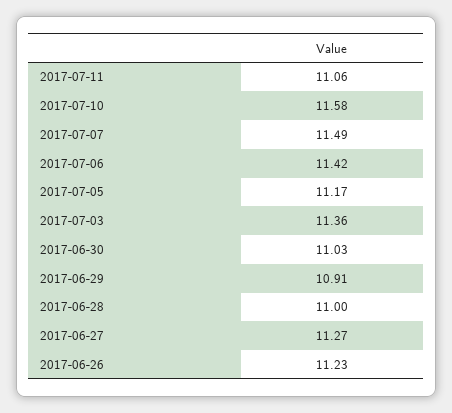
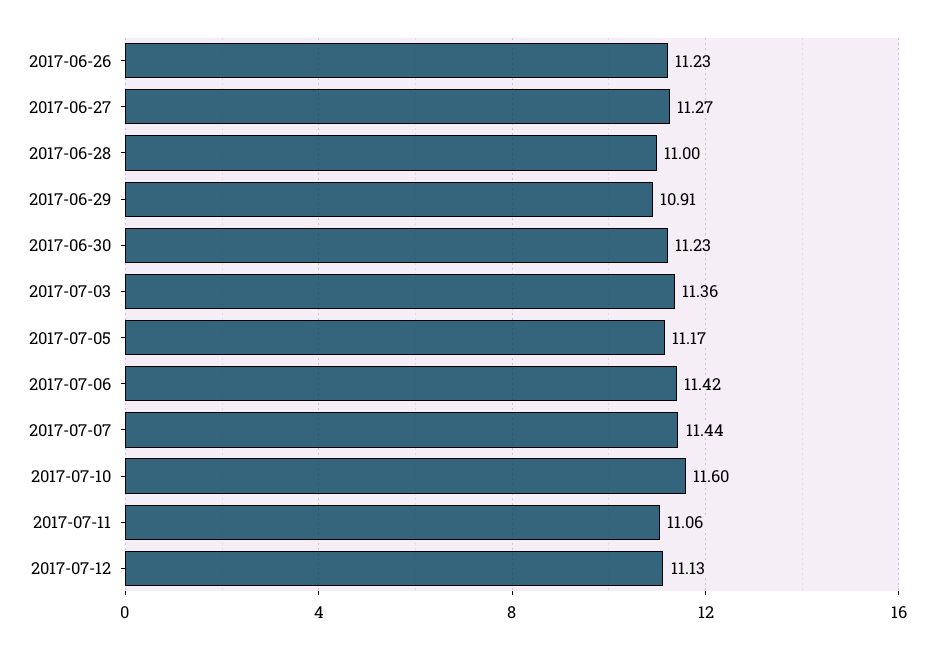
2017-07-10: 11.58 -> 11.6
2017-07-07: 11.49 -> 11.44
2017-06-30: 11.03 -> 11.23
2017-07-12: none -> 11.13

